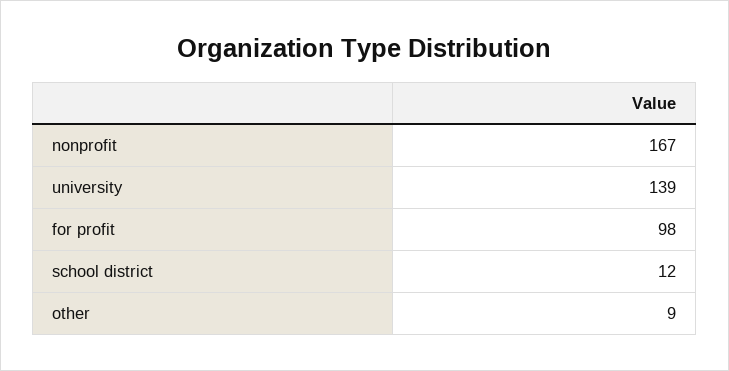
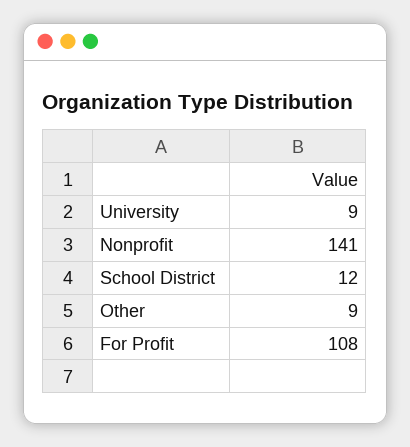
nonprofit: 167 -> 141
university: 139 -> 9
for profit: 98 -> 108

